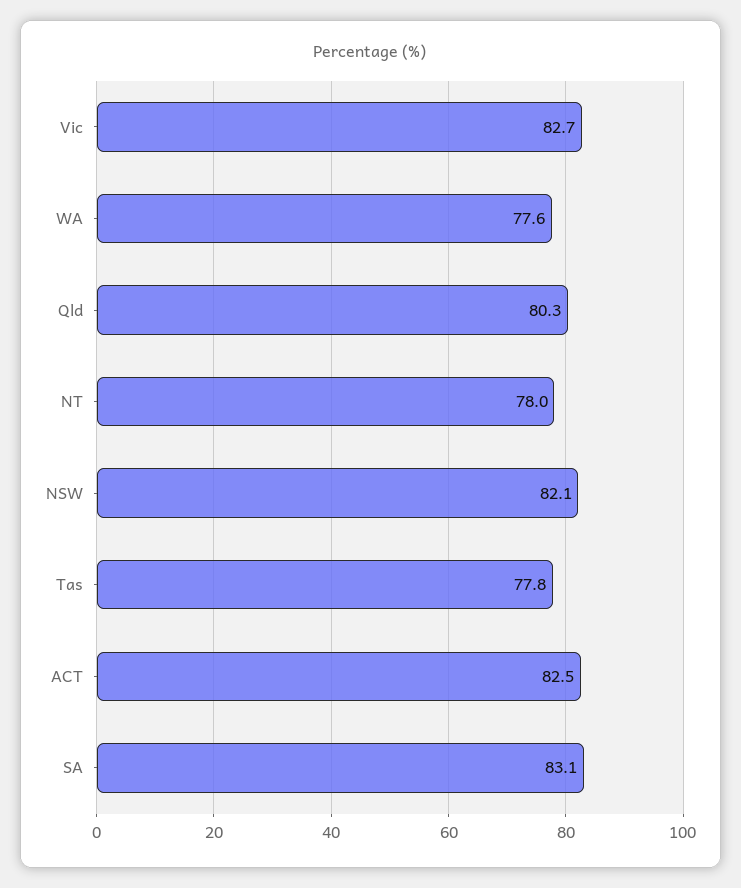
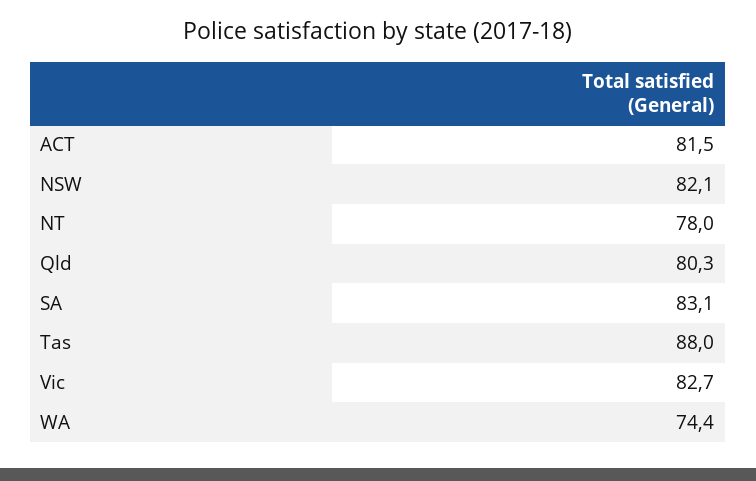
WA: 77.6 -> 74.4
Tas: 77.8 -> 88
ACT: 82.5 -> 81.5

